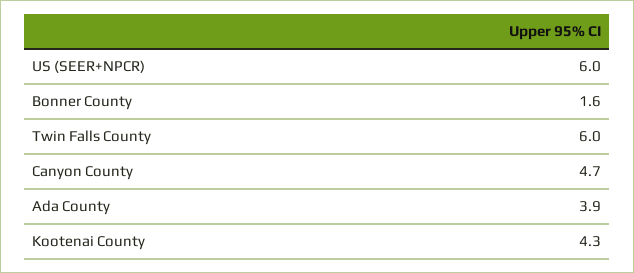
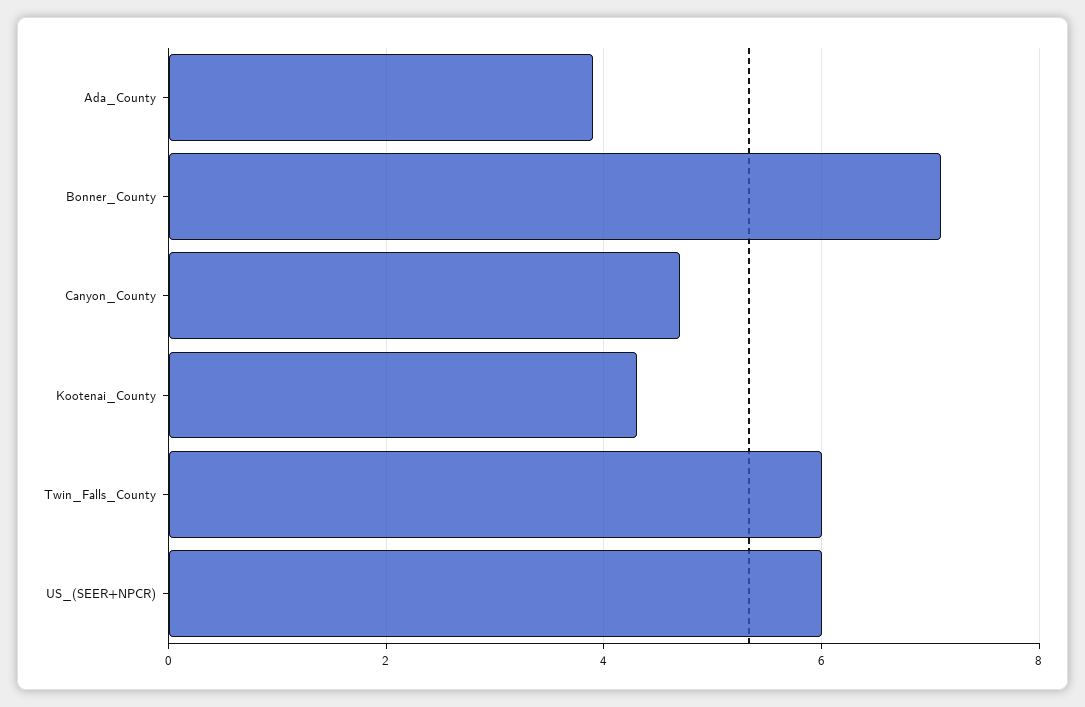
Bonner County: 1.6 -> 7

